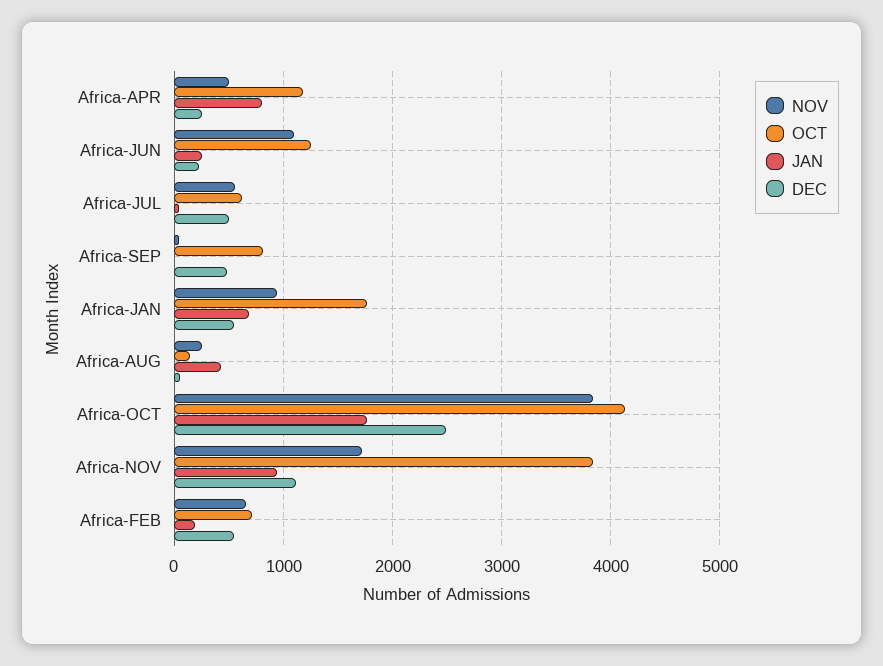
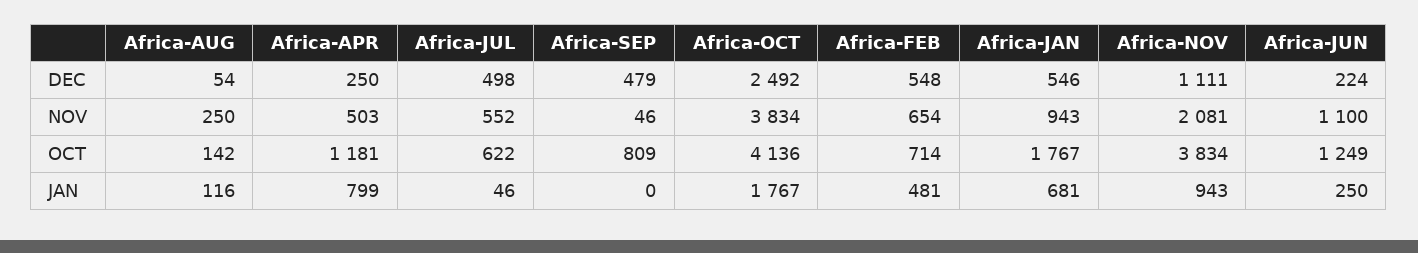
JAN, Africa-AUG: 400 -> 116
NOV, Africa-NOV: 1700 -> 2081
JAN, Africa-FEB: 200 -> 481

